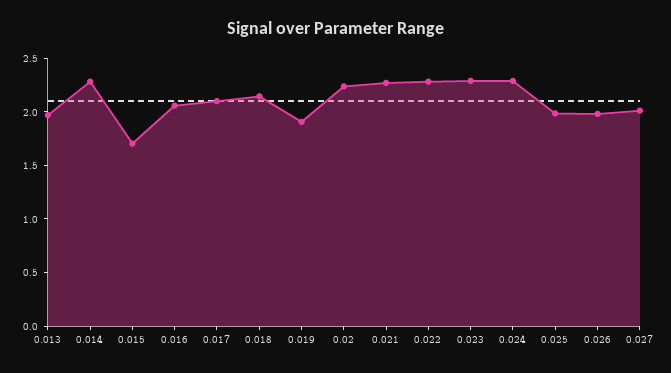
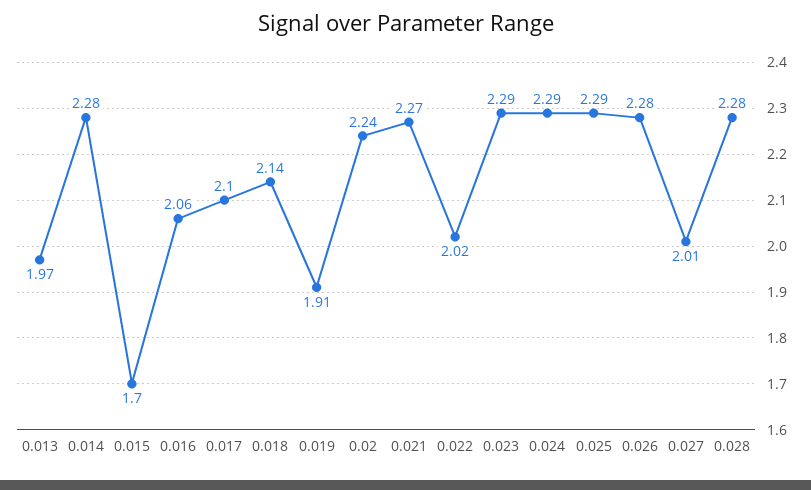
0.022: 2.3 -> 2.02
0.025: 2 -> 2.29
0.026: 2 -> 2.28
0.028: none -> 2.28

